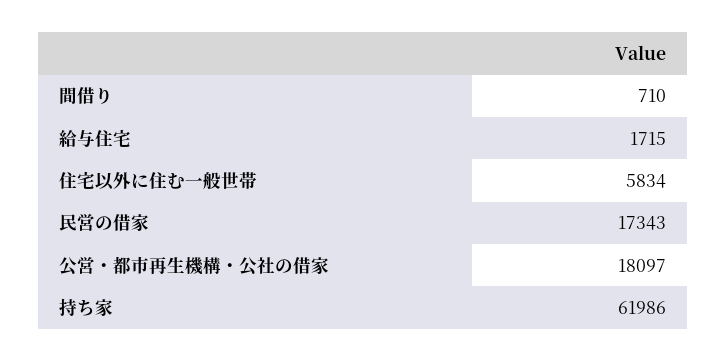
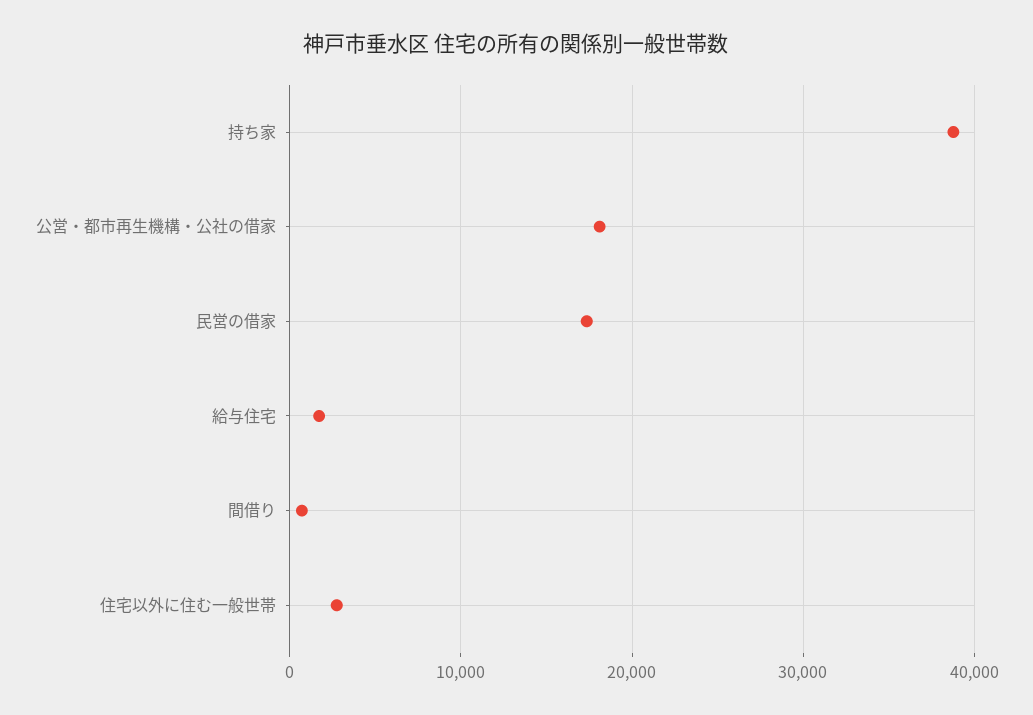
住宅以外に住む一般世帯: 5834 -> 3000
持ち家: 61986 -> 39000

